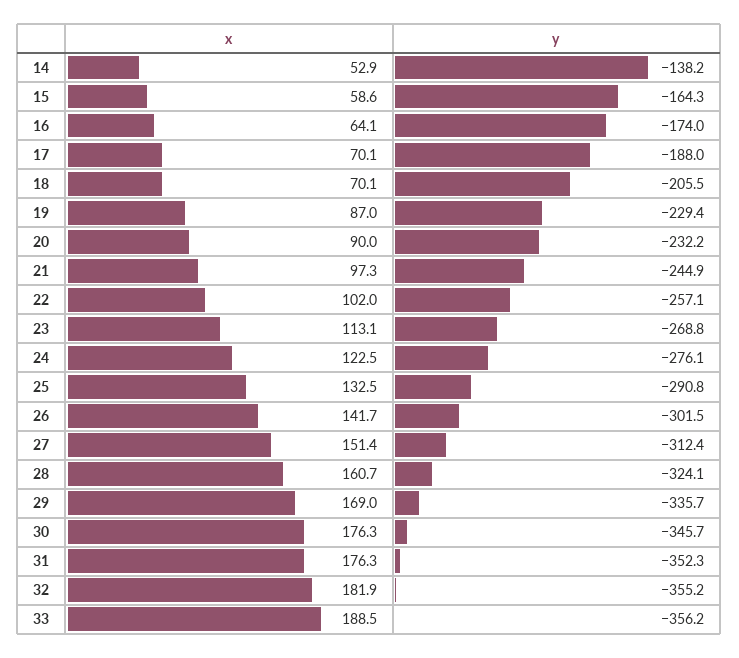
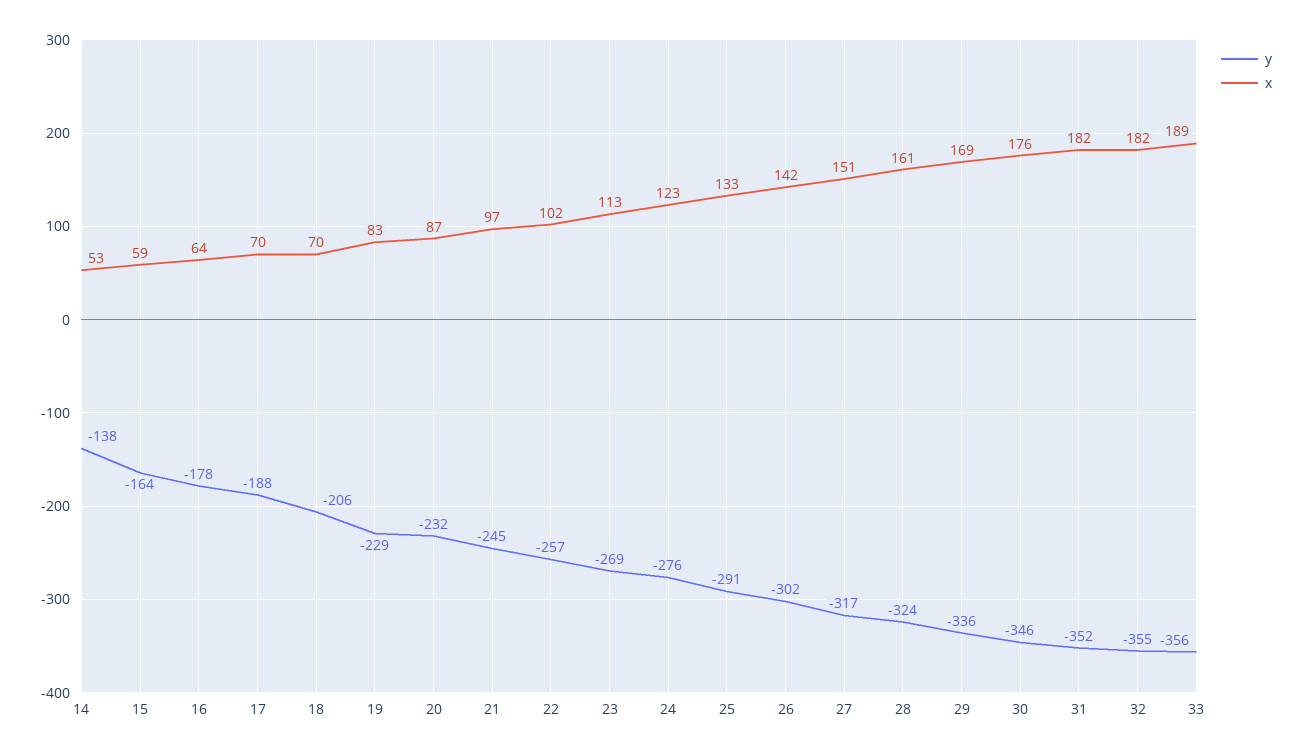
y, 16: -174 -> -178
x, 19: 87 -> 83
x, 20: 90 -> 87
y, 27: -312.4 -> -317
x, 31: 176.3 -> 182

